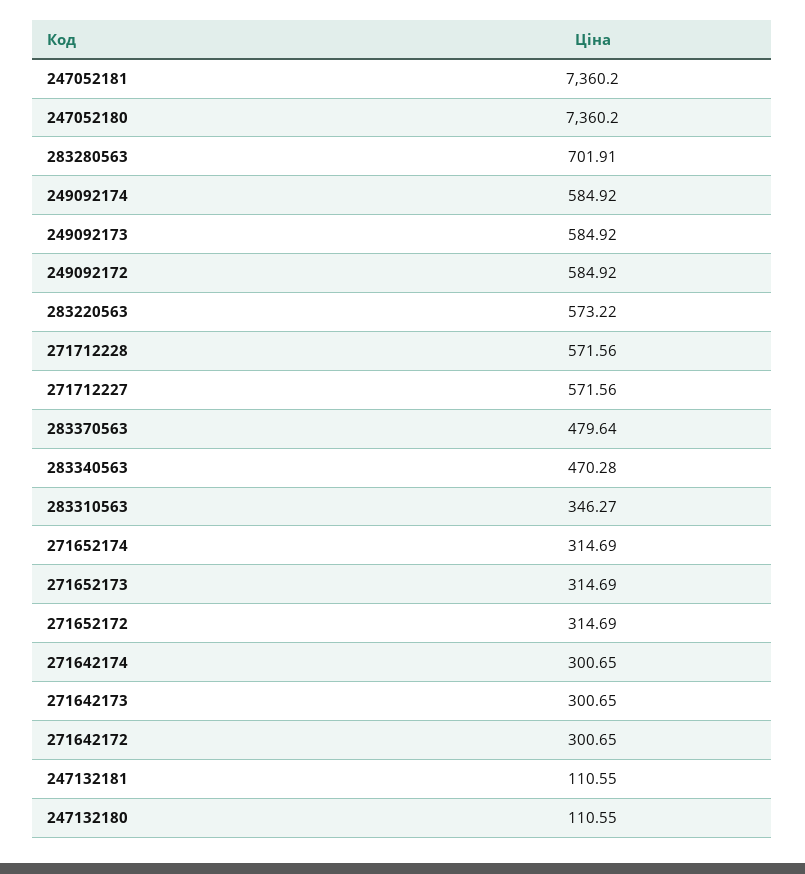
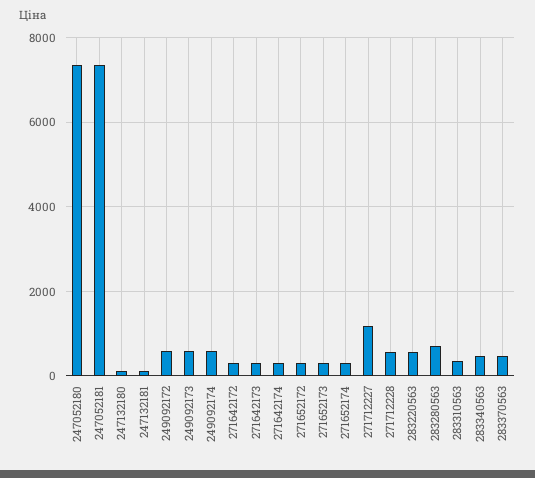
271712227: 571.56 -> 1200

